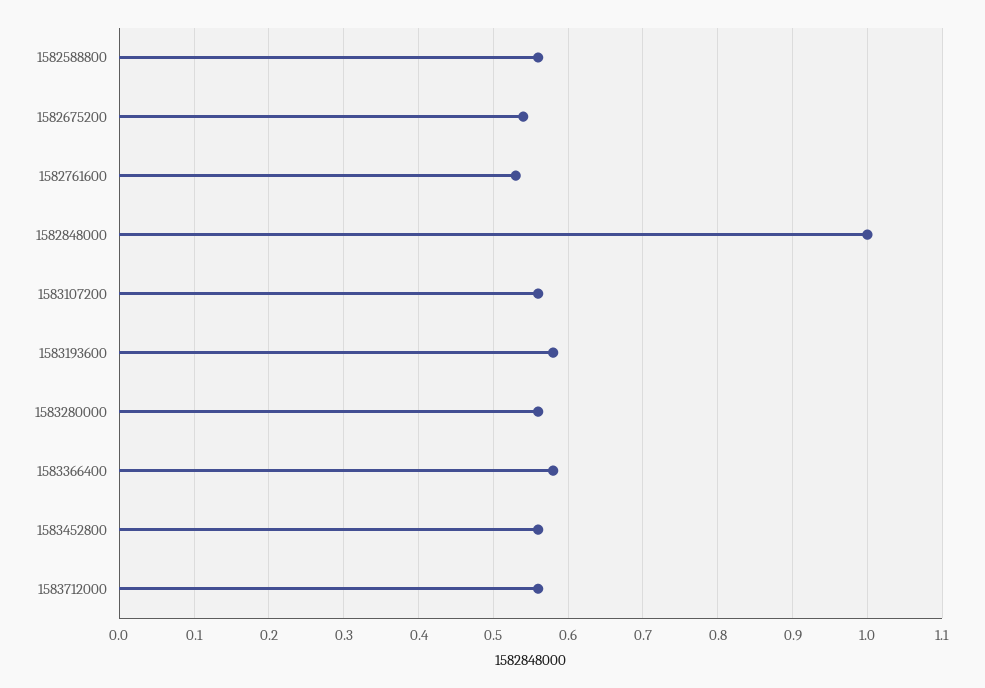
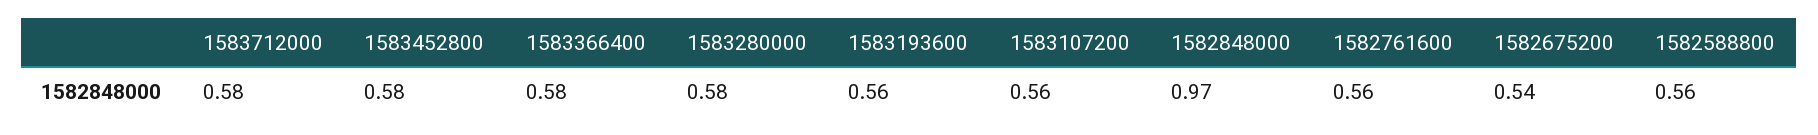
1582761600: 0.53 -> 0.56
1582848000: 1 -> 0.97
1583193600: 0.58 -> 0.56
1583280000: 0.56 -> 0.58
1583452800: 0.56 -> 0.58
1583712000: 0.56 -> 0.58

